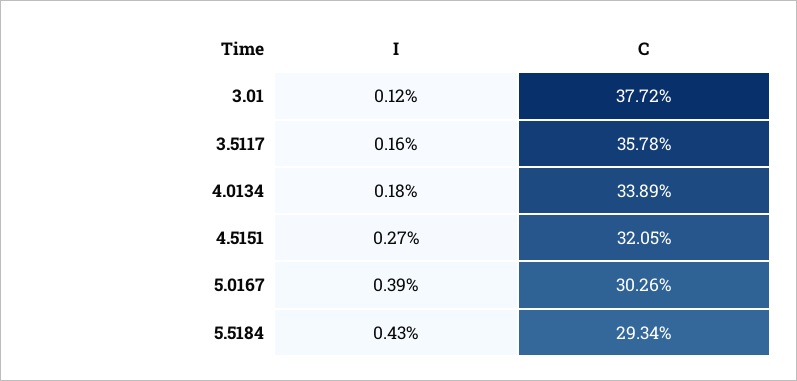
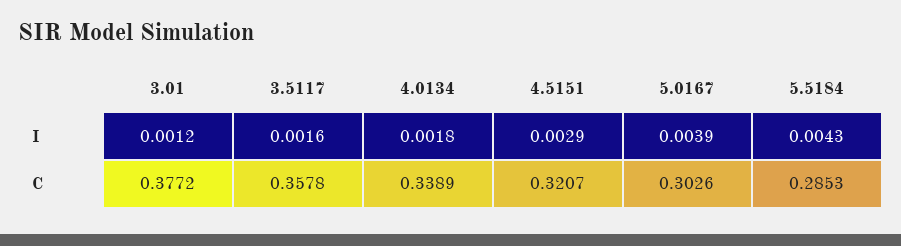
I, 4.5151: 0.0027 -> 0.0029
C, 4.5151: 0.3205 -> 0.3207
C, 5.5184: 0.2934 -> 0.2853

